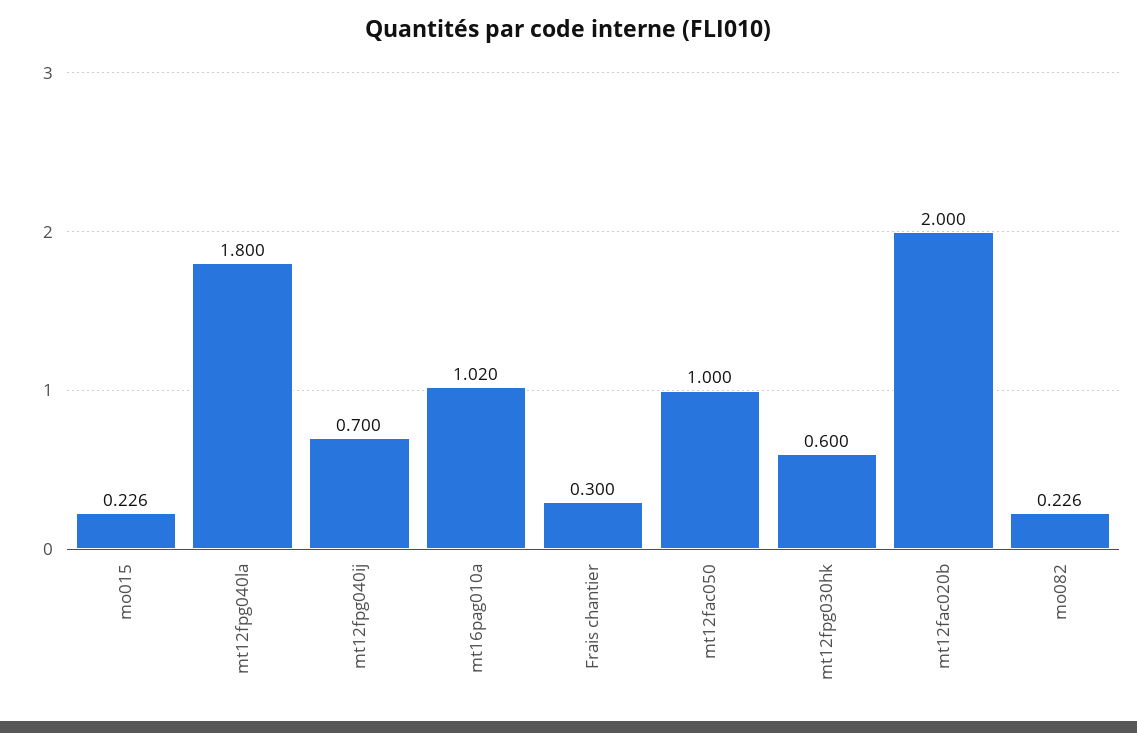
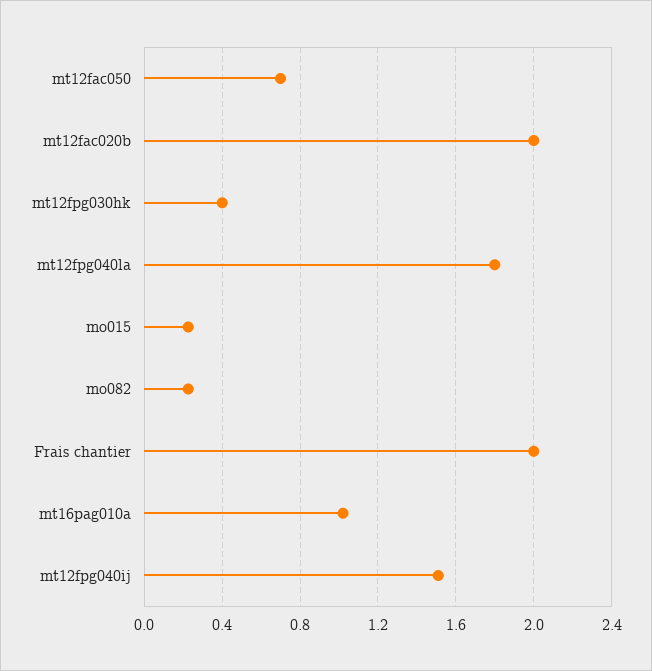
mt12fpg040ij: 0.7 -> 1.5
Frais chantier: 0.3 -> 2
mt12fac050: 1 -> 0.7
mt12fpg030hk: 0.6 -> 0.4

